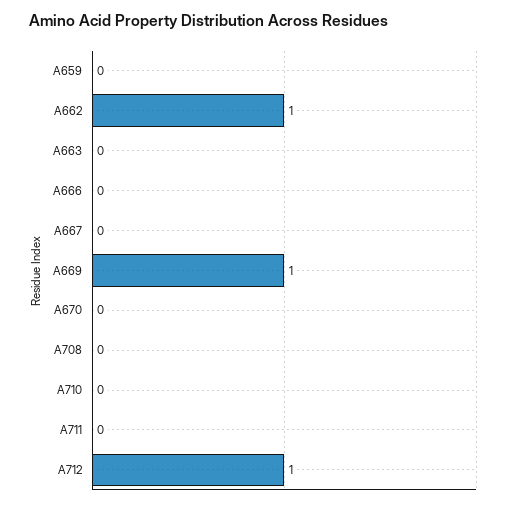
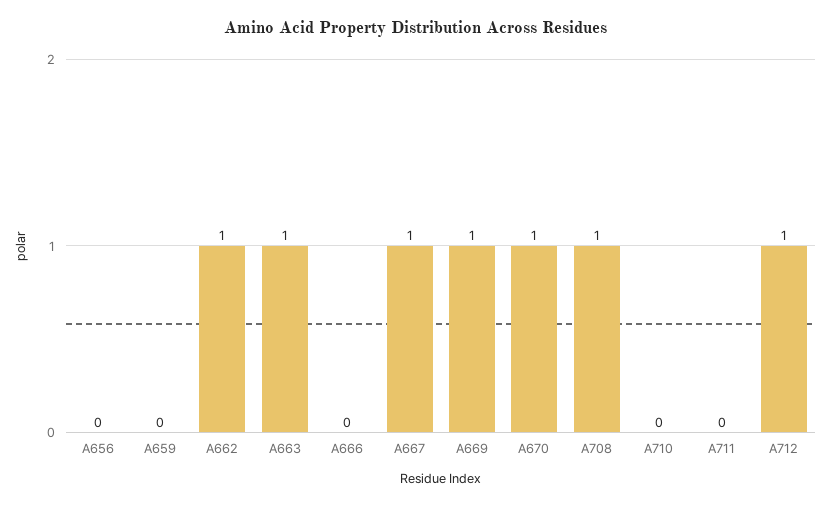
A663: 0 -> 1
A667: 0 -> 1
A670: 0 -> 1
A708: 0 -> 1
A656: none -> 0

